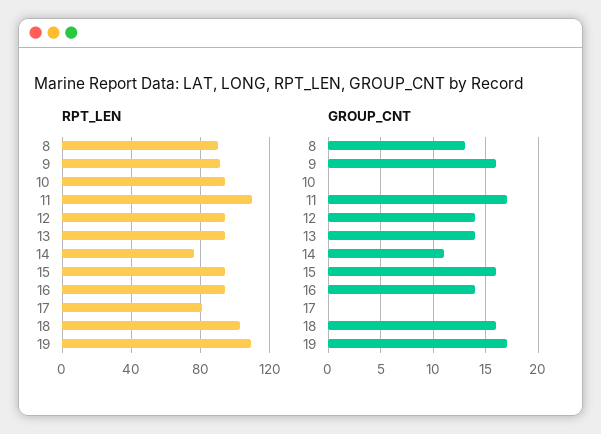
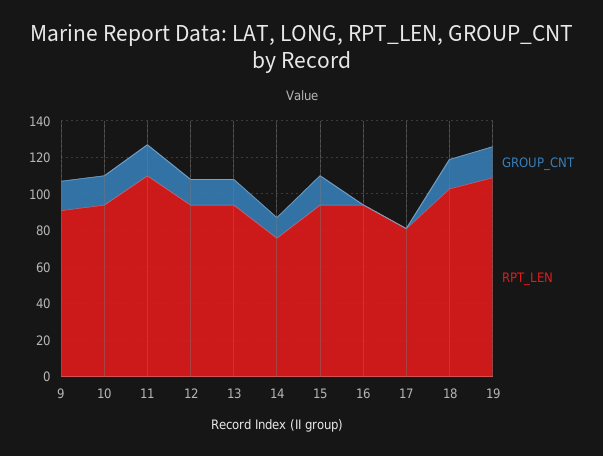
RPT_LEN, 8: 90 -> none
GROUP_CNT, 8: 13 -> none
GROUP_CNT, 10: 0 -> 15
GROUP_CNT, 16: 14 -> 0

